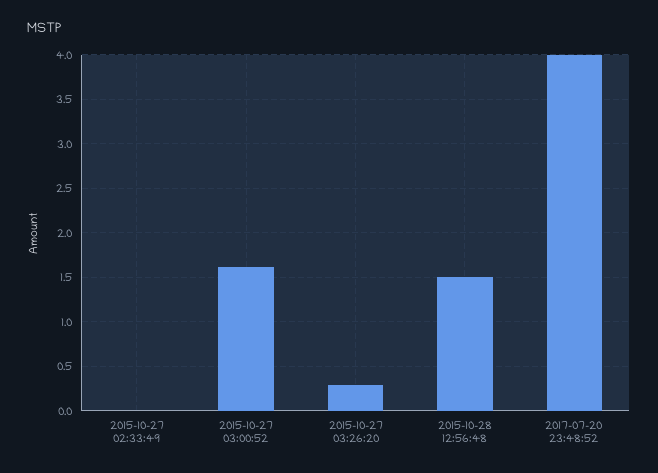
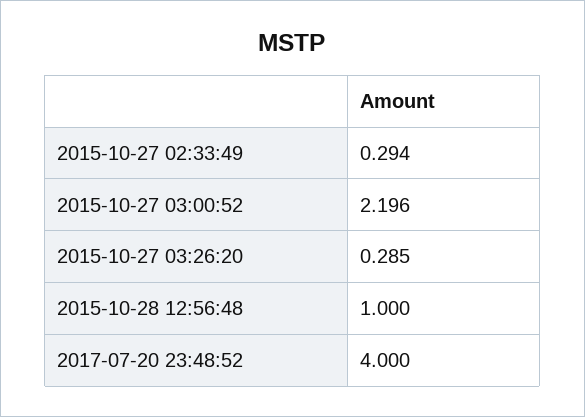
2015-10-27 02:33:49: 0 -> 0.294
2015-10-27 03:00:52: 1.6 -> 2.196
2015-10-28 12:56:48: 1.5 -> 1

